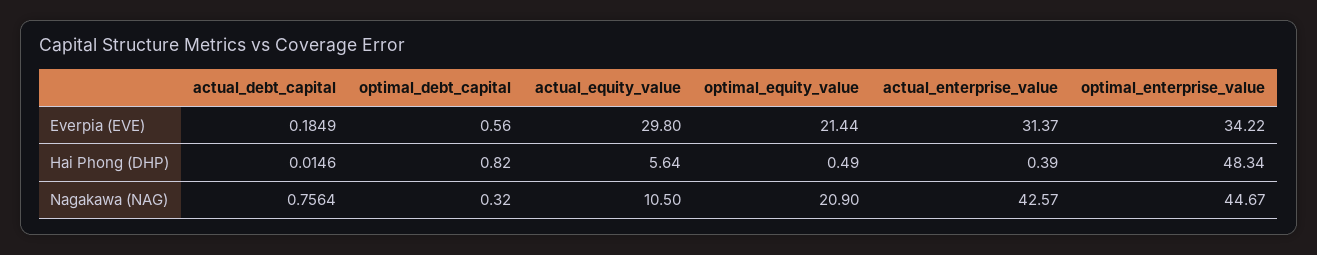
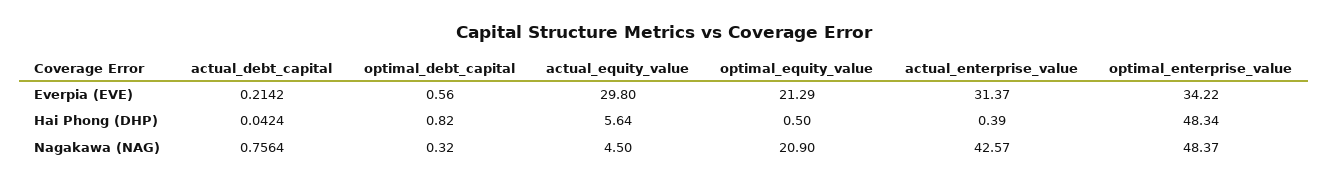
actual_debt_capital, Everpia (EVE): 0.1849 -> 0.2142
optimal_equity_value, Everpia (EVE): 21.44 -> 21.29
actual_debt_capital, Hai Phong (DHP): 0.0146 -> 0.0424
optimal_equity_value, Hai Phong (DHP): 0.49 -> 0.5
actual_equity_value, Nagakawa (NAG): 10.5 -> 4.5
optimal_enterprise_value, Nagakawa (NAG): 44.67 -> 48.37

